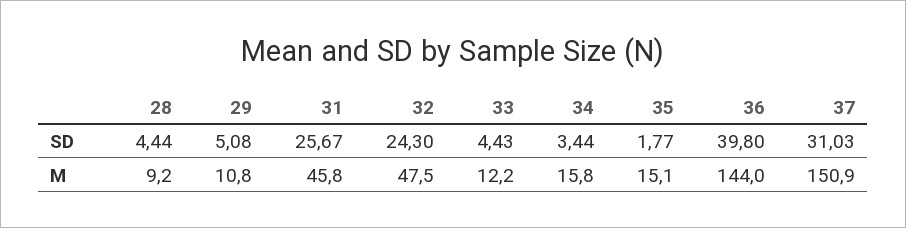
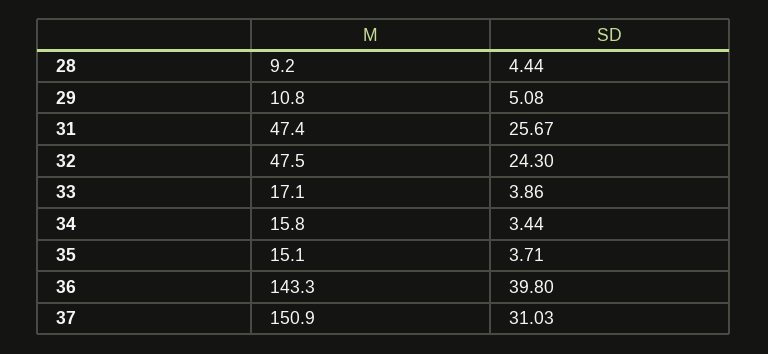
33, SD: 4.43 -> 3.86
35, SD: 1.77 -> 3.71
31, M: 45.8 -> 47.4
33, M: 12.2 -> 17.1
36, M: 144 -> 143.3

